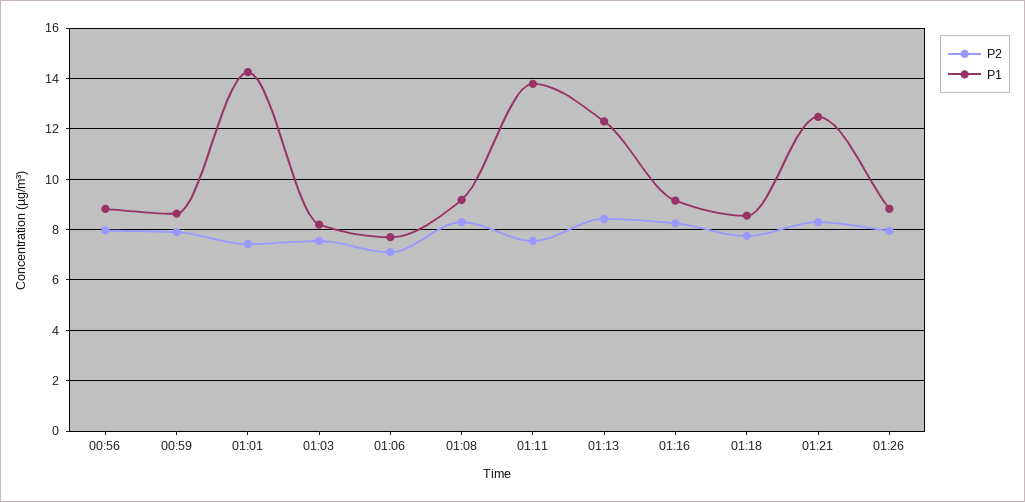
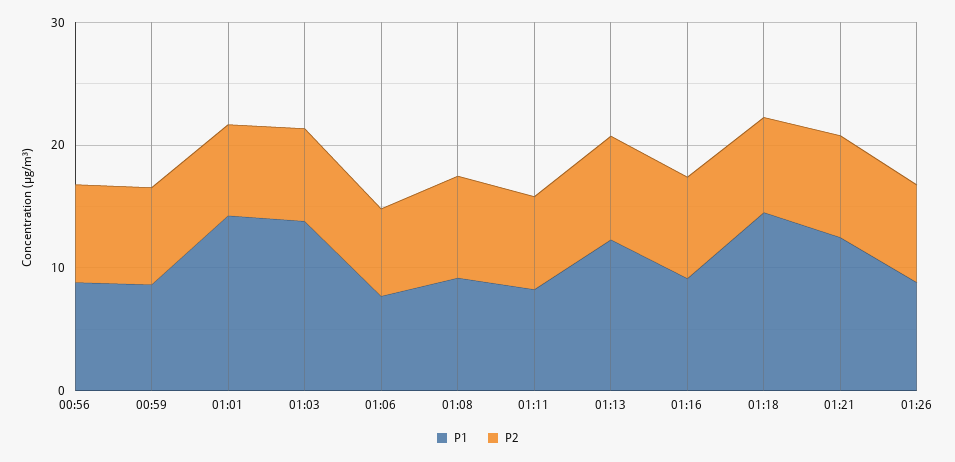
P1, 01:03: 8.25 -> 14
P1, 01:11: 13.75 -> 8
P1, 01:18: 8.5 -> 14

